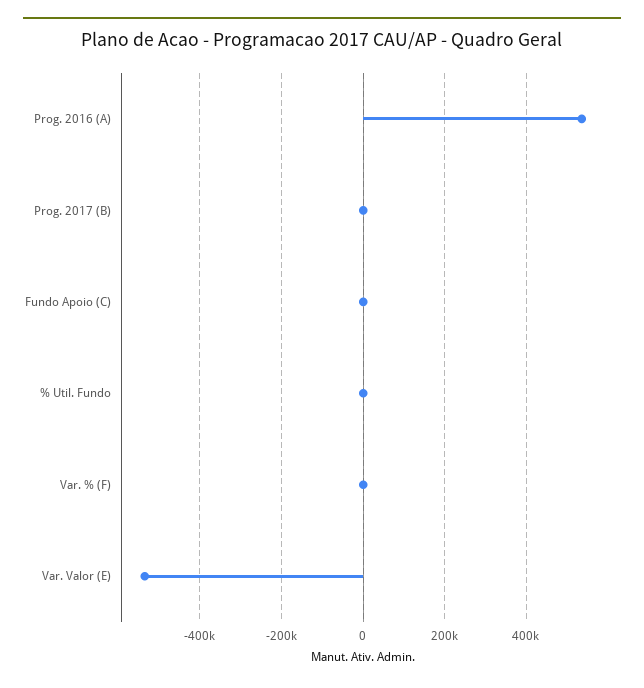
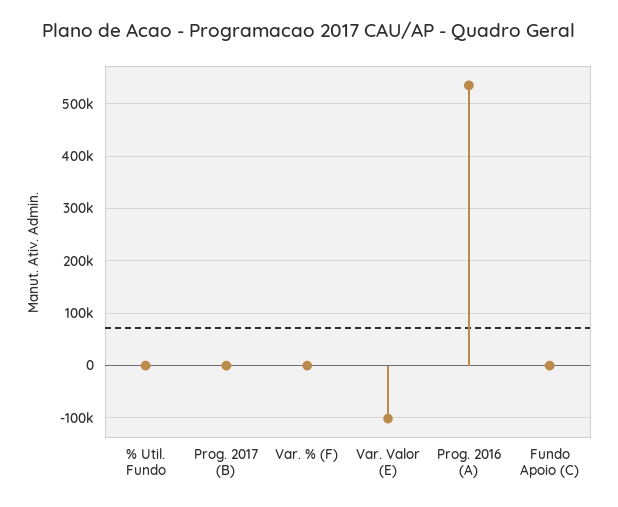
Var. Valor (E): -540000 -> -100000

